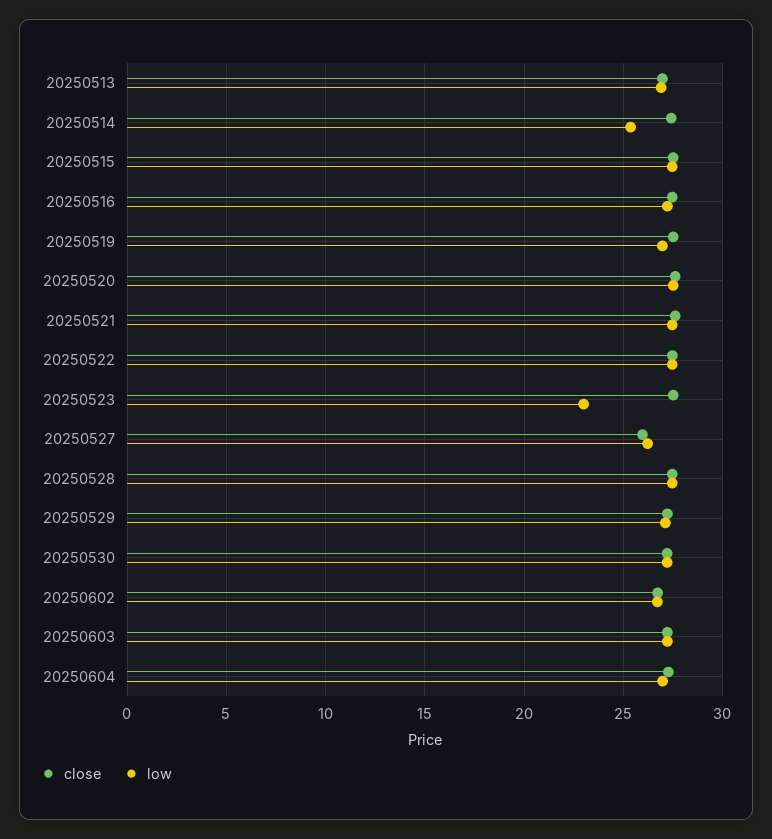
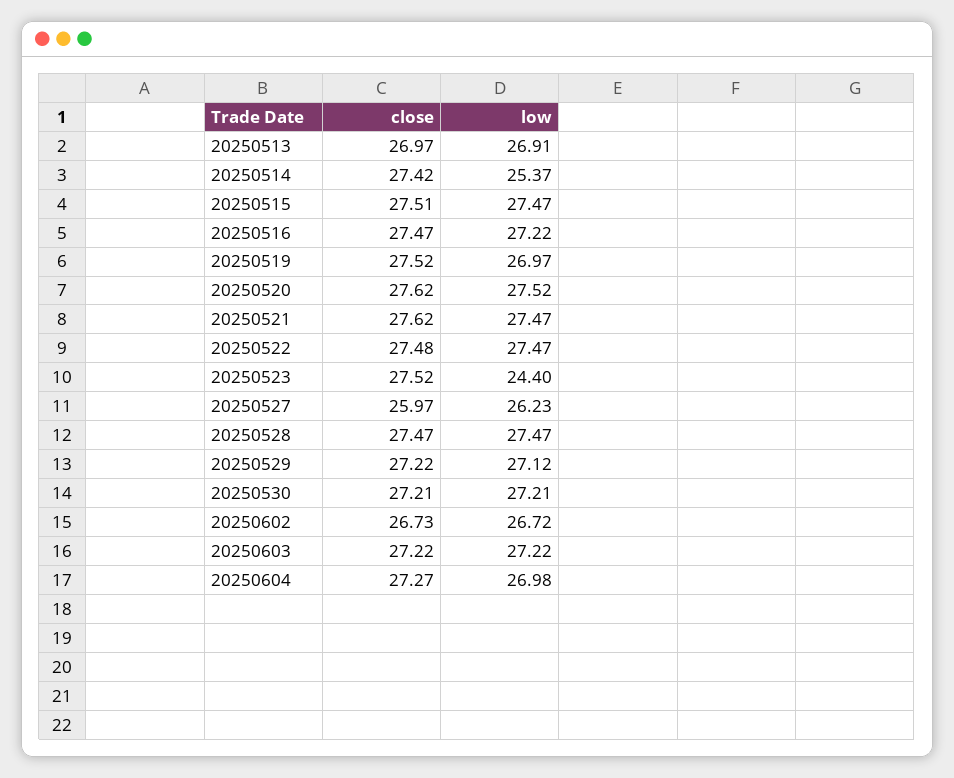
low, 20250523: 23 -> 24.4

